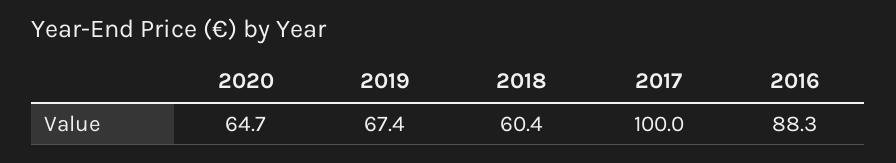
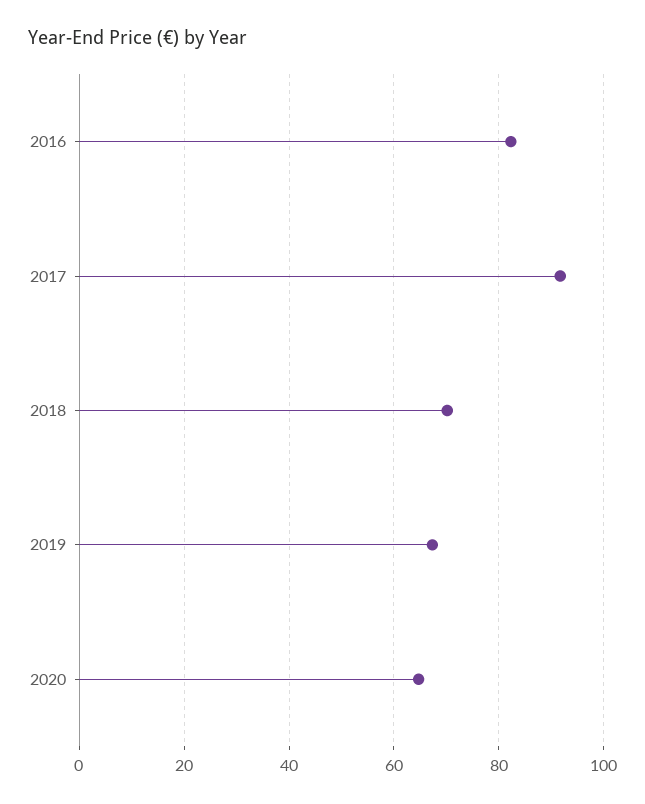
2018: 60.4 -> 70
2017: 100 -> 92
2016: 88.3 -> 82

